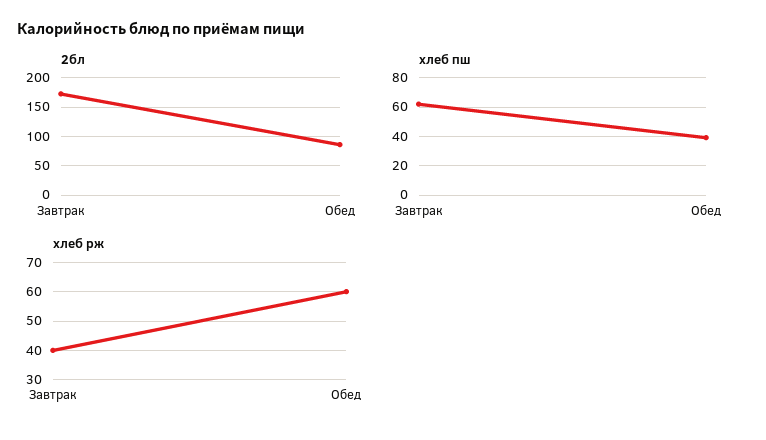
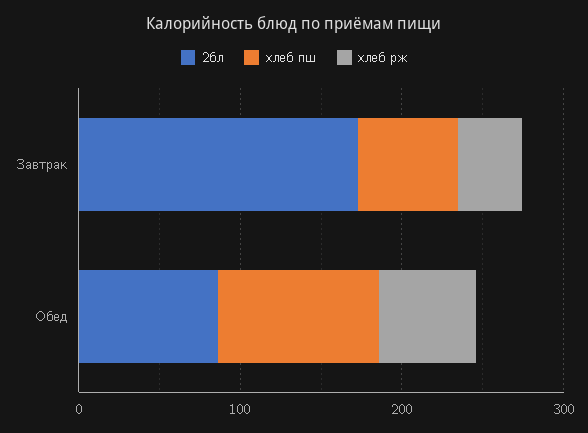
хлеб пш, Обед: 40 -> 100

